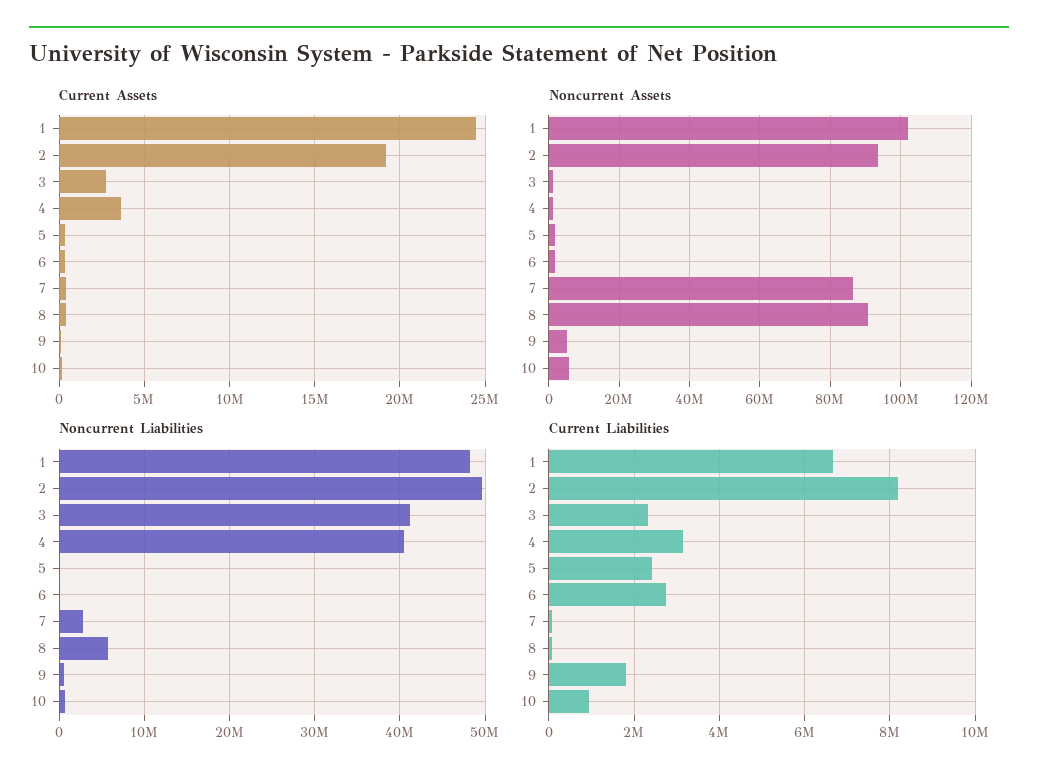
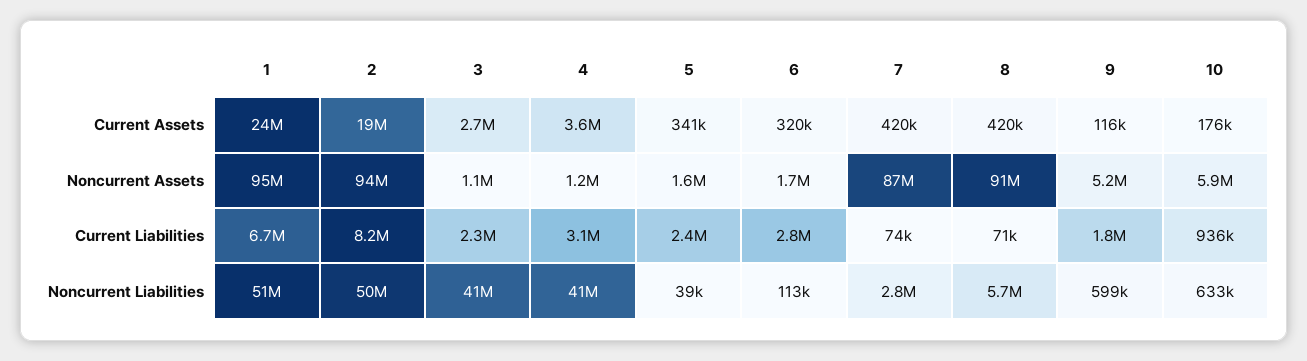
Noncurrent Assets, 1: 102000000 -> 95000000
Noncurrent Liabilities, 1: 48000000 -> 51000000

